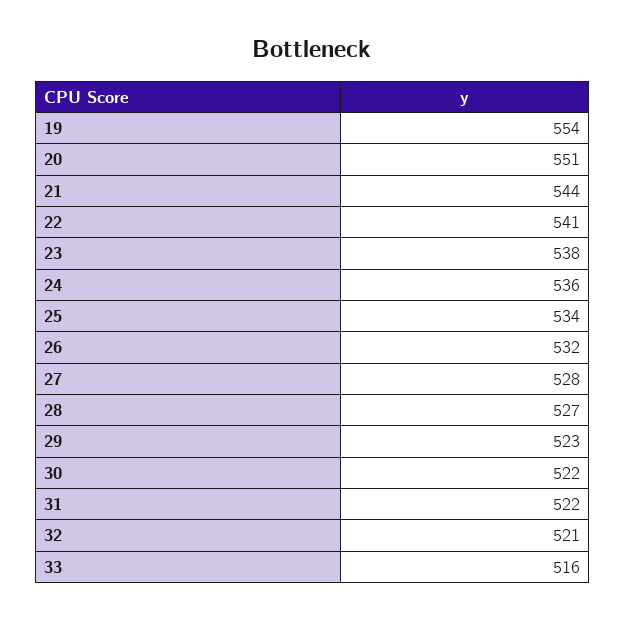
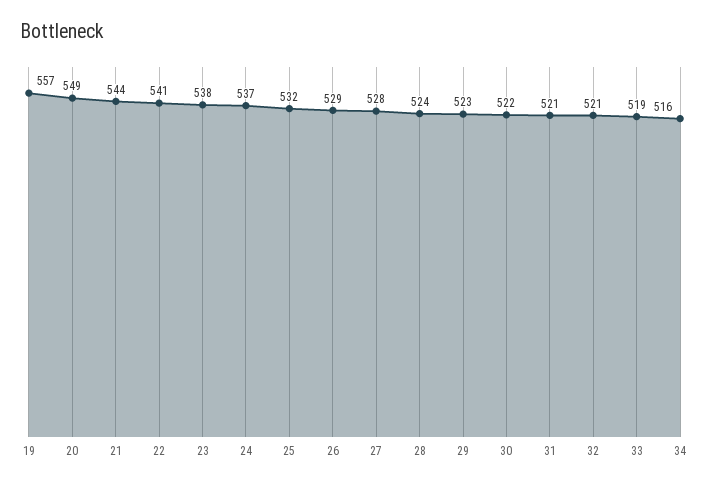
19: 554 -> 557
20: 551 -> 549
24: 536 -> 537
25: 534 -> 532
26: 532 -> 529
28: 527 -> 524
31: 522 -> 521
33: 516 -> 519
34: none -> 516

